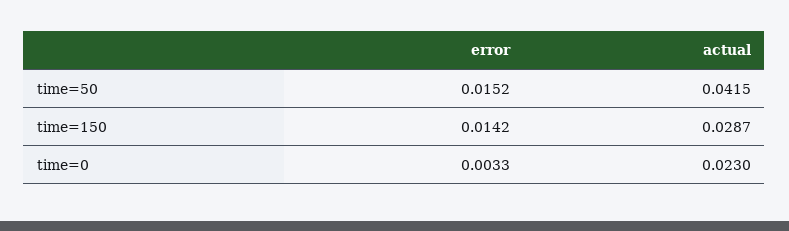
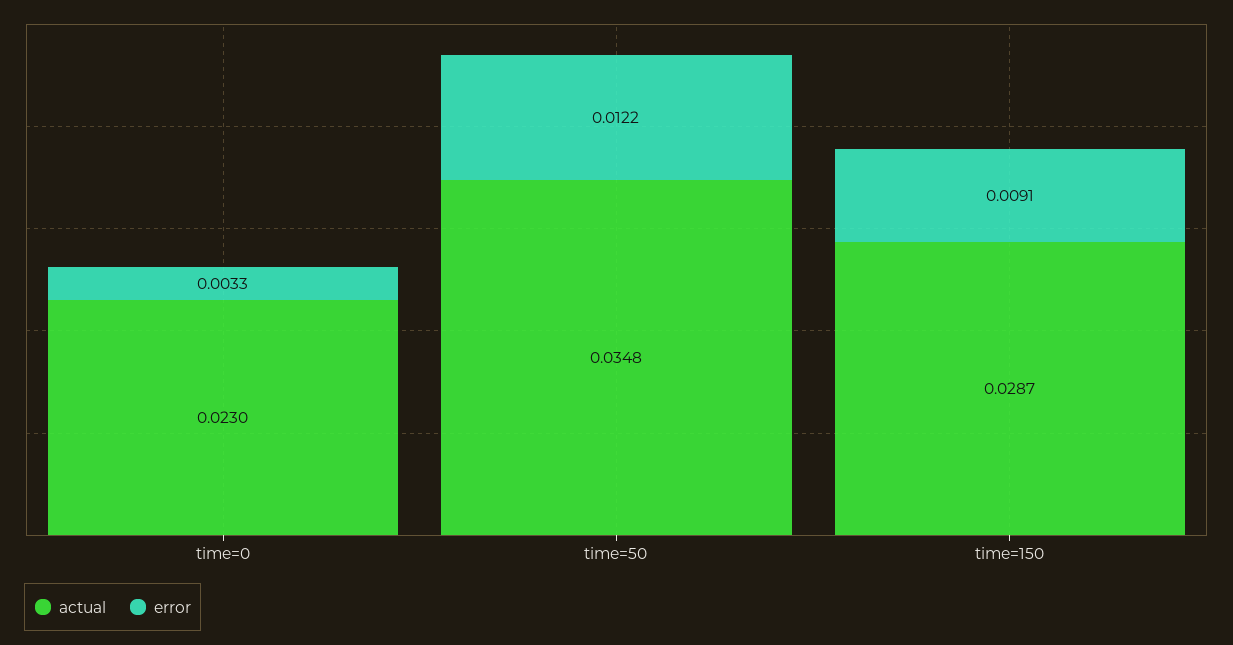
error, time=50: 0.0152 -> 0.0122
actual, time=50: 0.0415 -> 0.0348
error, time=150: 0.0142 -> 0.0091

